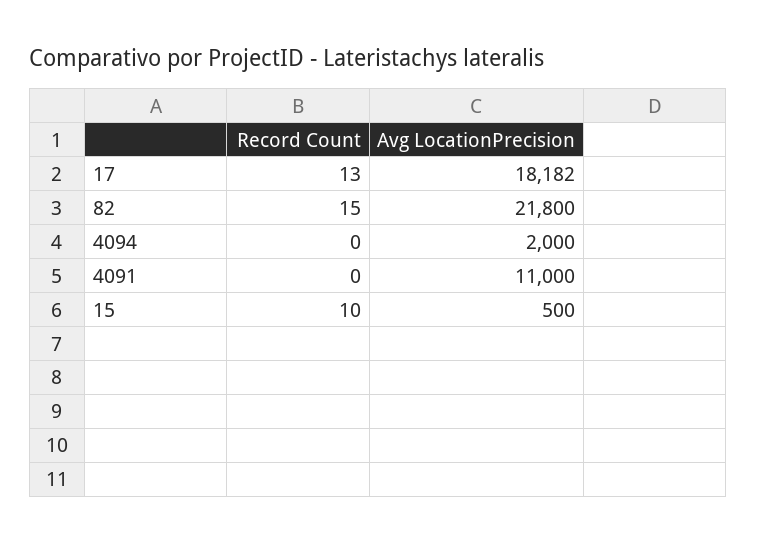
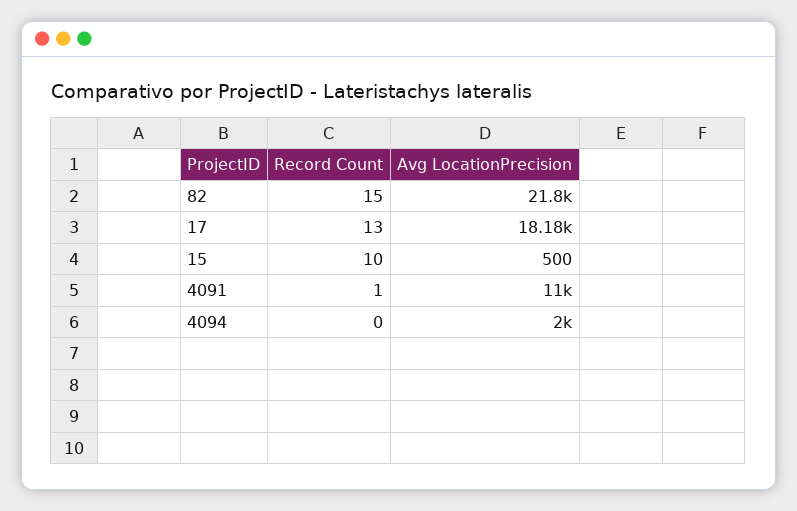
Record Count, 4091: 0 -> 1

